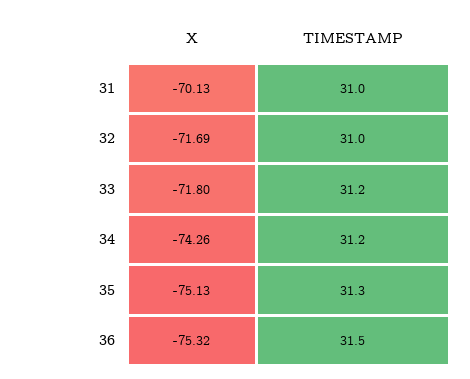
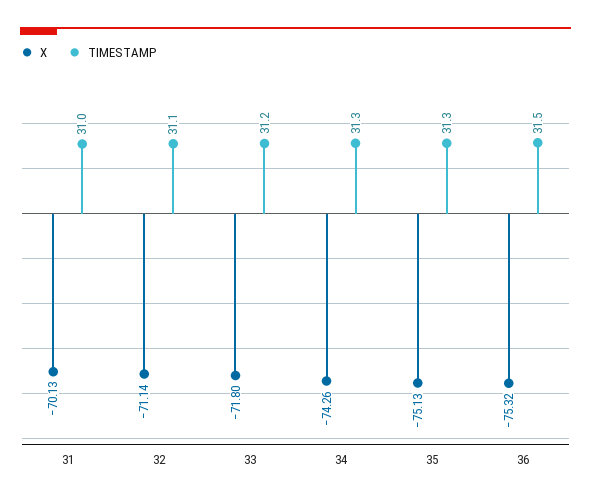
X, 32: -71.69 -> -71.14
TIMESTAMP, 32: 31 -> 31.1
TIMESTAMP, 34: 31.2 -> 31.3

